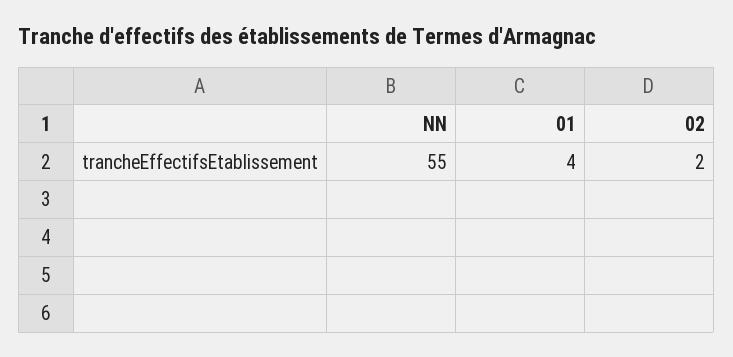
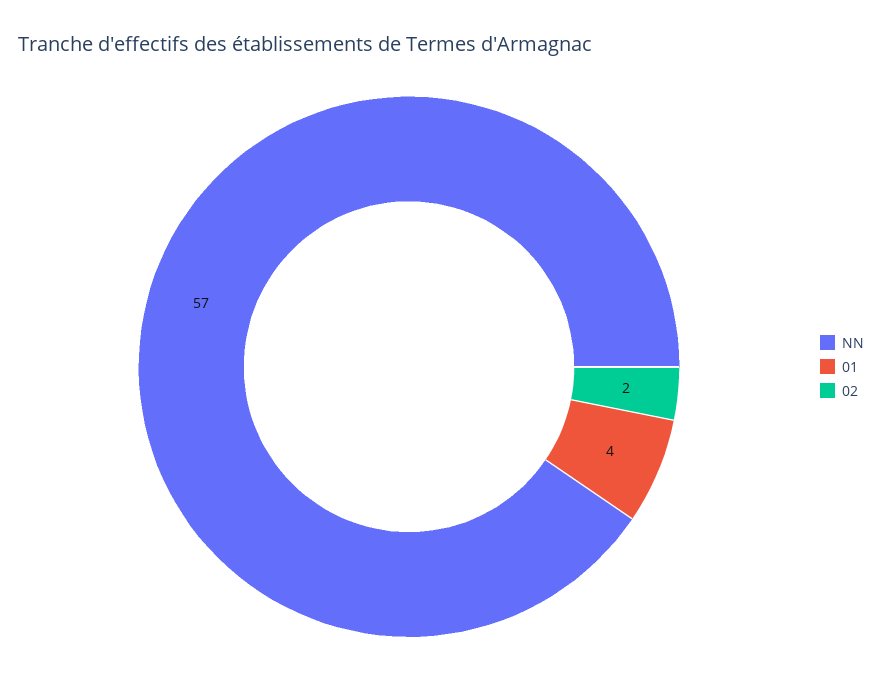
NN: 55 -> 57

